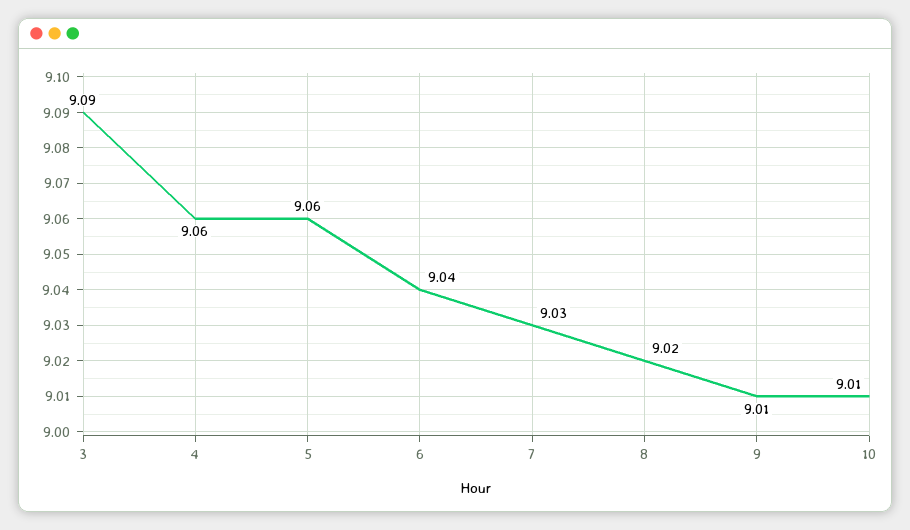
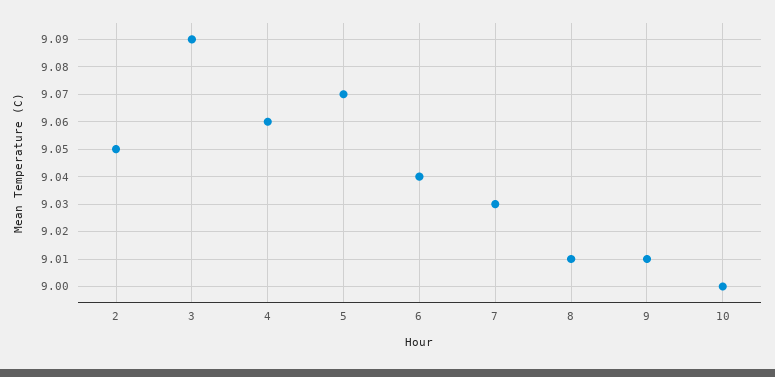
5: 9.06 -> 9.07
8: 9.02 -> 9.01
10: 9.01 -> 9
2: none -> 9.05

